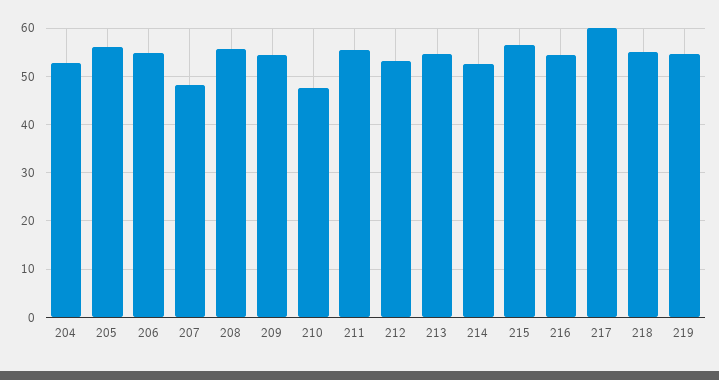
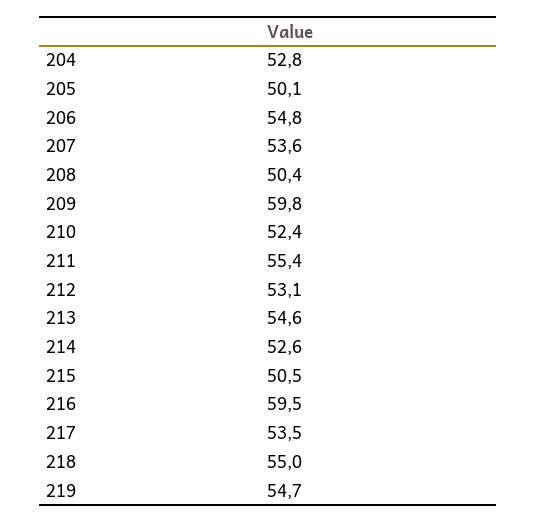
205: 56 -> 50.1
207: 48 -> 53.6
208: 56 -> 50.4
209: 54 -> 59.8
210: 48 -> 52.4
215: 56 -> 50.5
216: 54 -> 59.5
217: 60 -> 53.5

